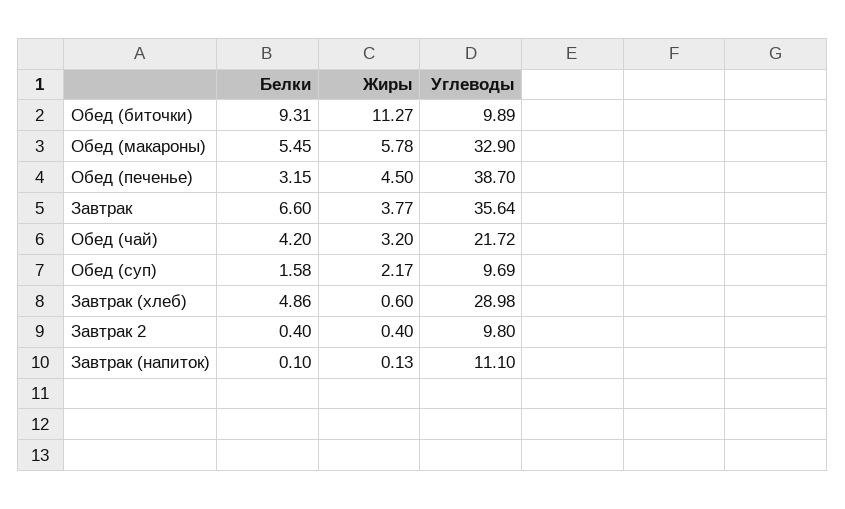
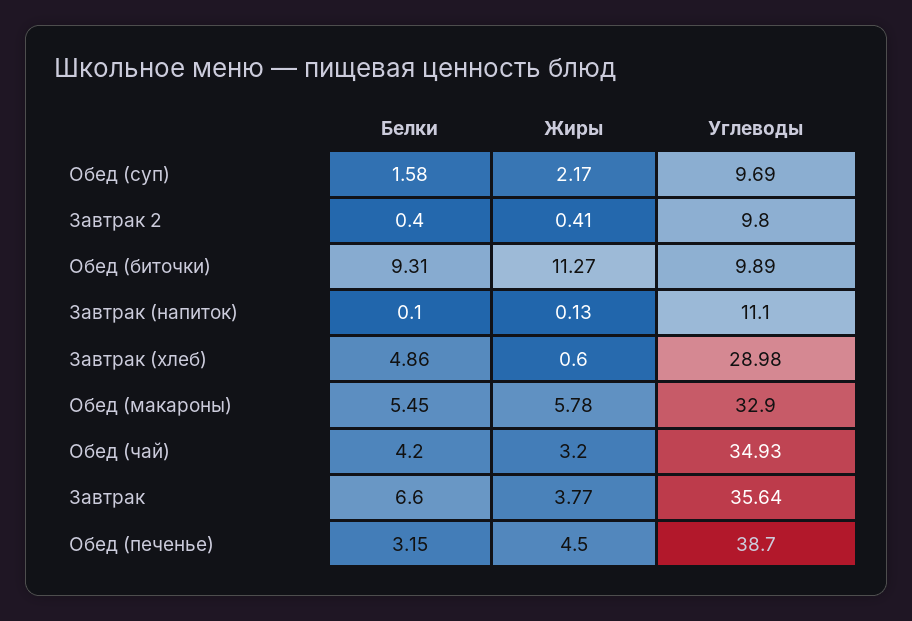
Углеводы, Обед (чай): 21.72 -> 34.93
Жиры, Завтрак 2: 0.4 -> 0.41

